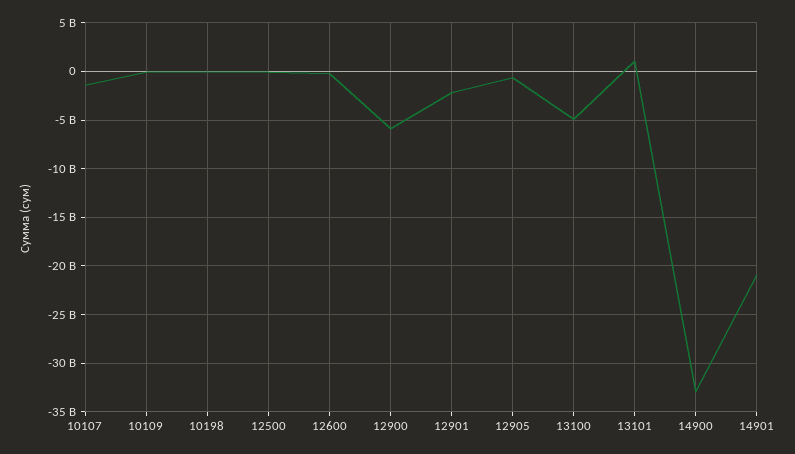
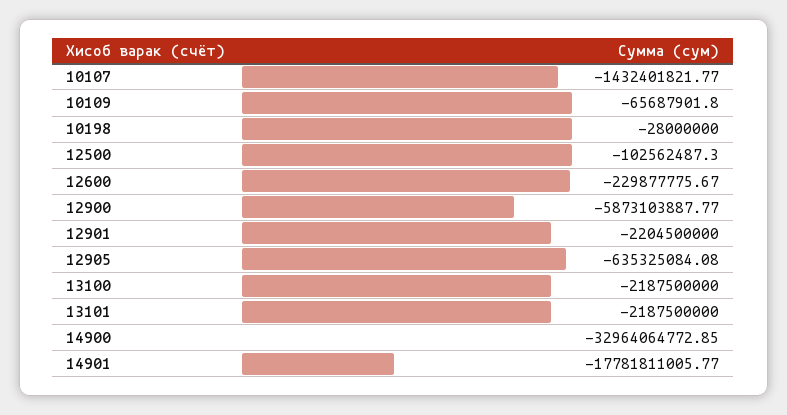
13100: -5000000000 -> -2187500000
13101: 1000000000 -> -2187500000
14901: -21000000000 -> -17781811005.77

